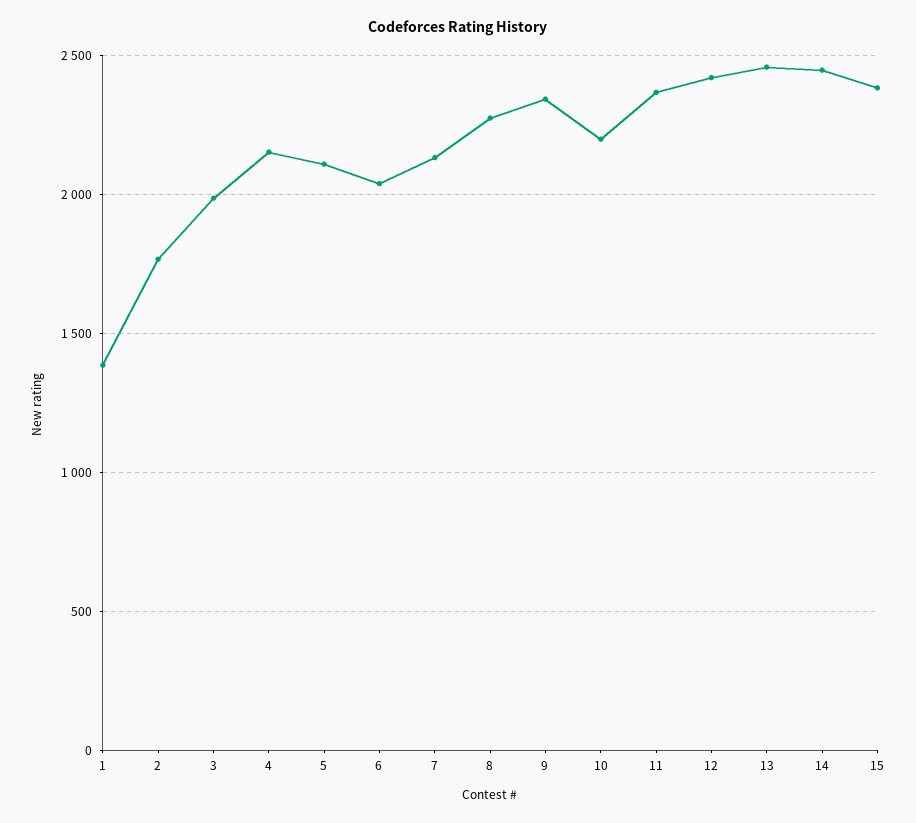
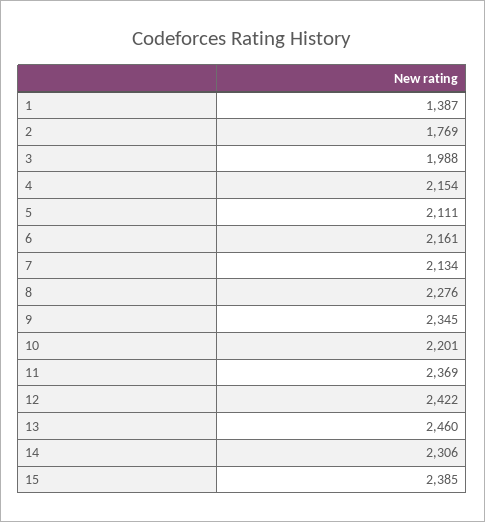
6: 2050 -> 2161
14: 2450 -> 2306

